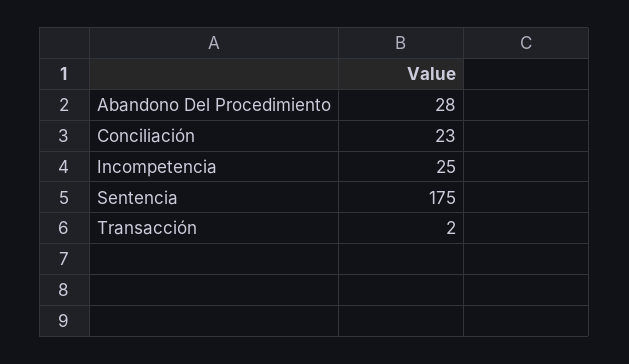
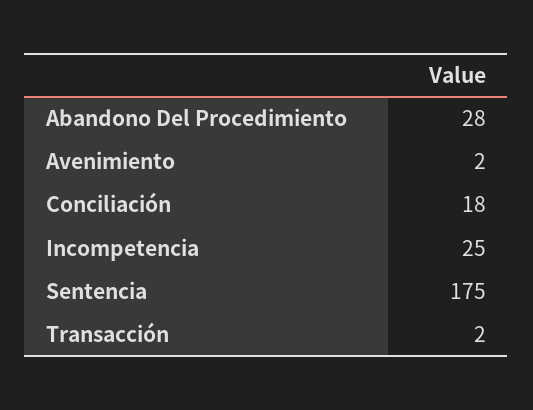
Conciliación: 23 -> 18
Avenimiento: none -> 2

